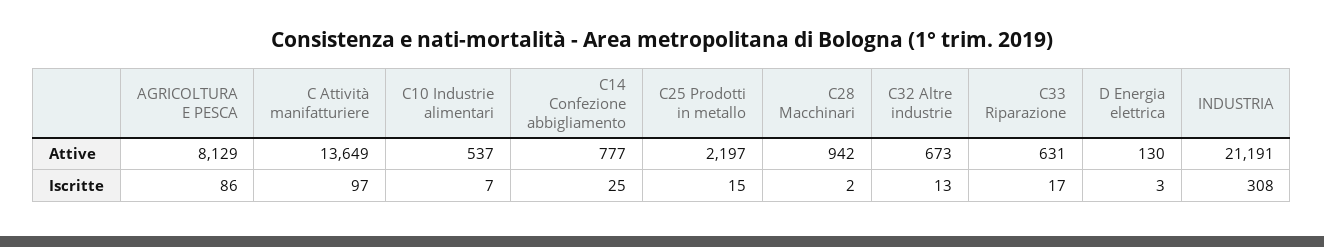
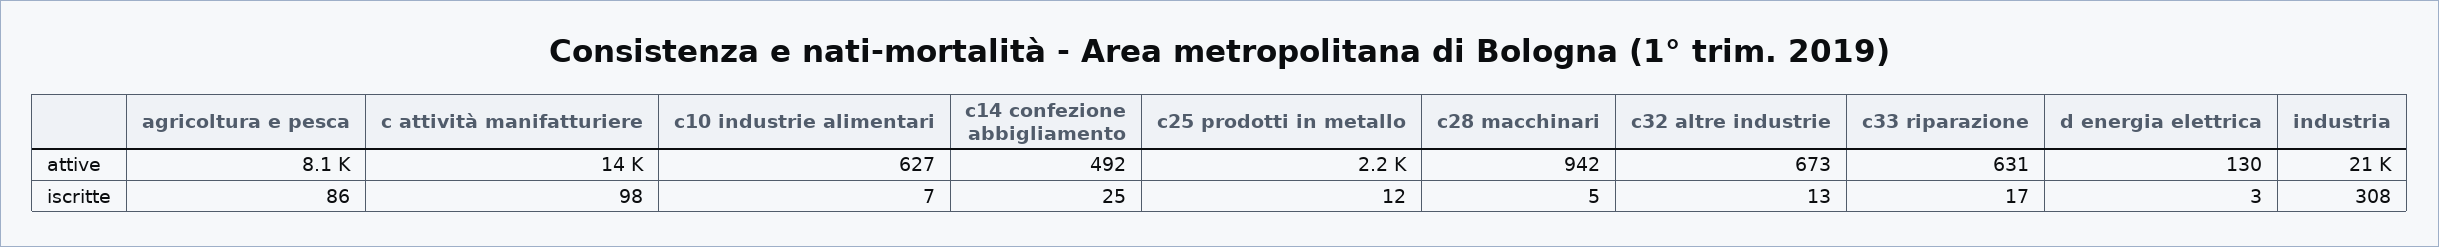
C10 Industrie alimentari, Attive: 537 -> 627
C14 Confezione abbigliamento, Attive: 777 -> 492
C Attività manifatturiere, Iscritte: 97 -> 98
C25 Prodotti in metallo, Iscritte: 15 -> 12
C28 Macchinari, Iscritte: 2 -> 5

